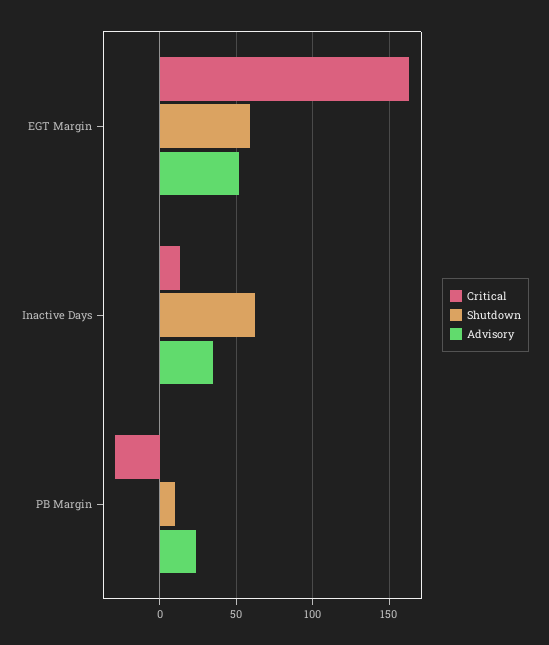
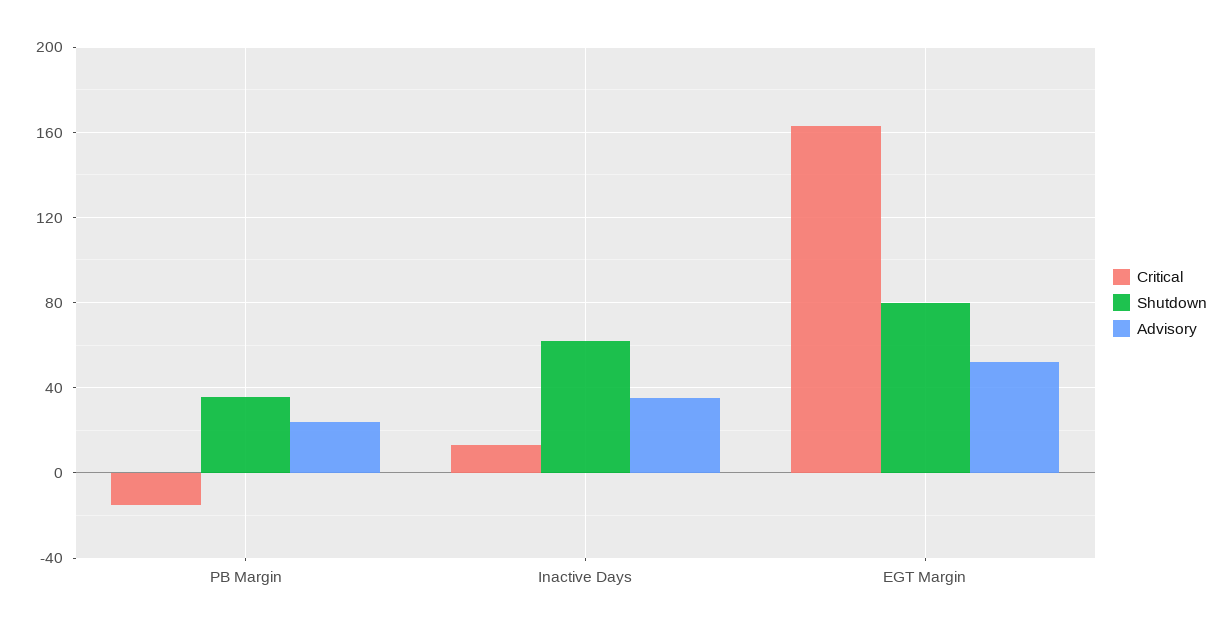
Shutdown, EGT Margin: 60 -> 80
Critical, PB Margin: -30 -> -15
Shutdown, PB Margin: 10 -> 35

